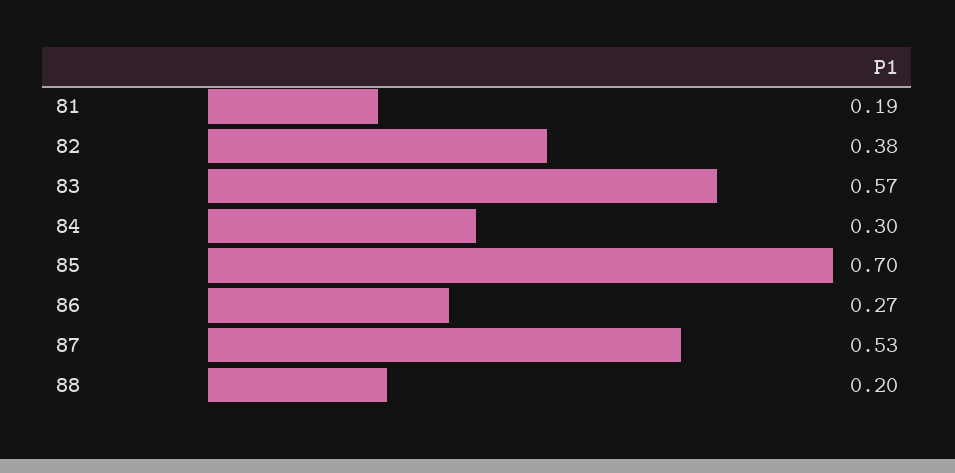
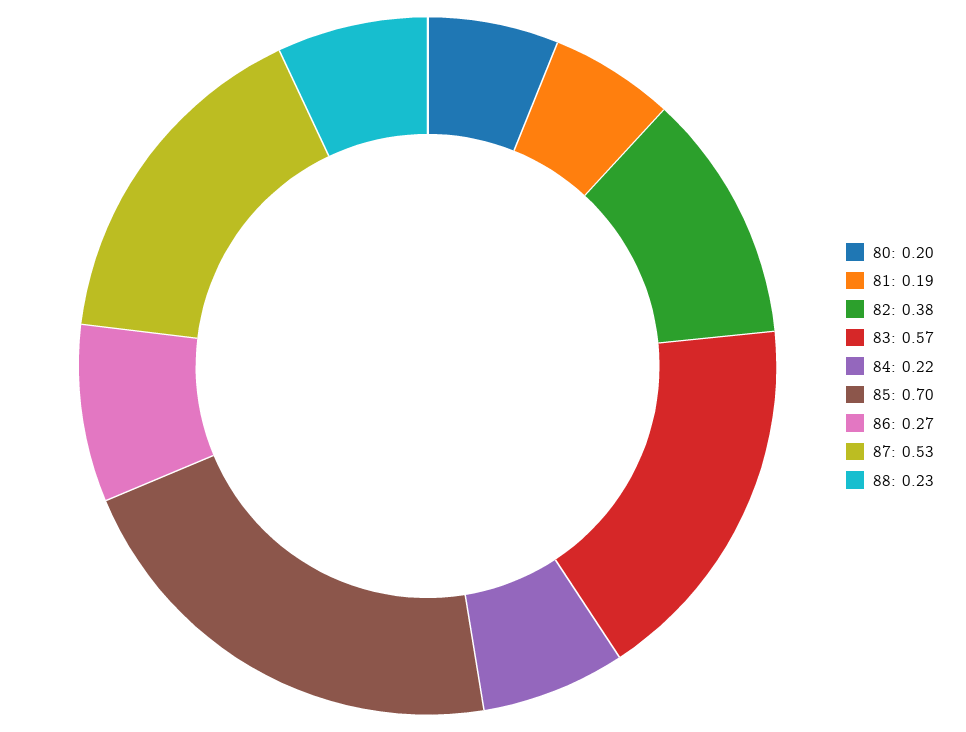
84: 0.3 -> 0.22
88: 0.2 -> 0.23
80: none -> 0.2

